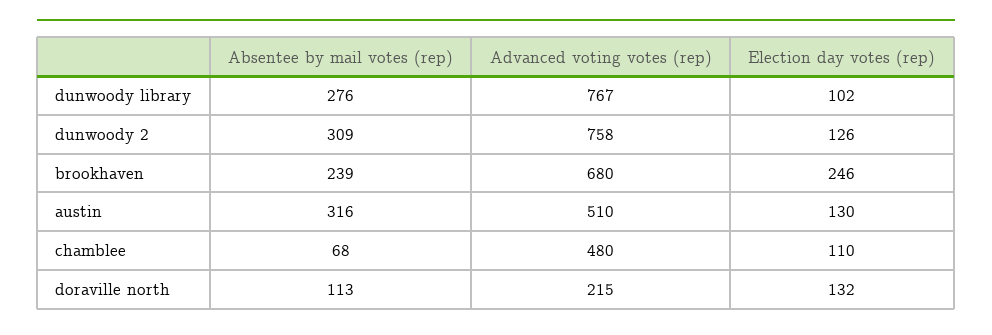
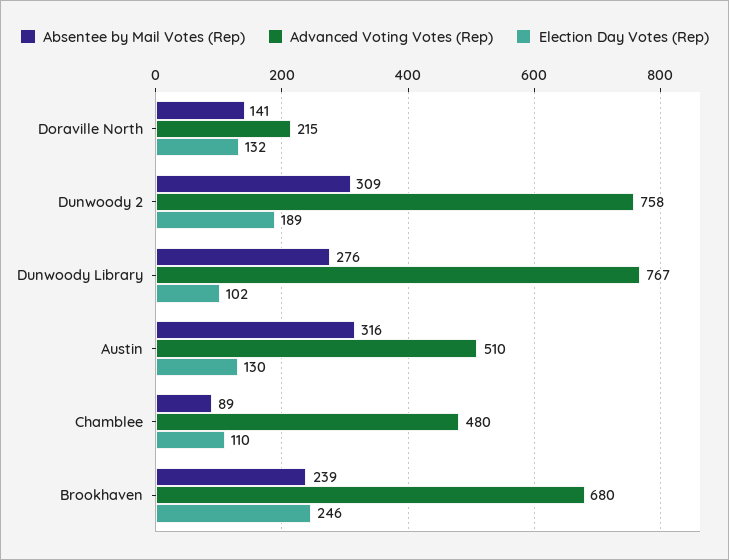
Election day votes (rep), dunwoody 2: 126 -> 189
Absentee by mail votes (rep), chamblee: 68 -> 89
Absentee by mail votes (rep), doraville north: 113 -> 141

